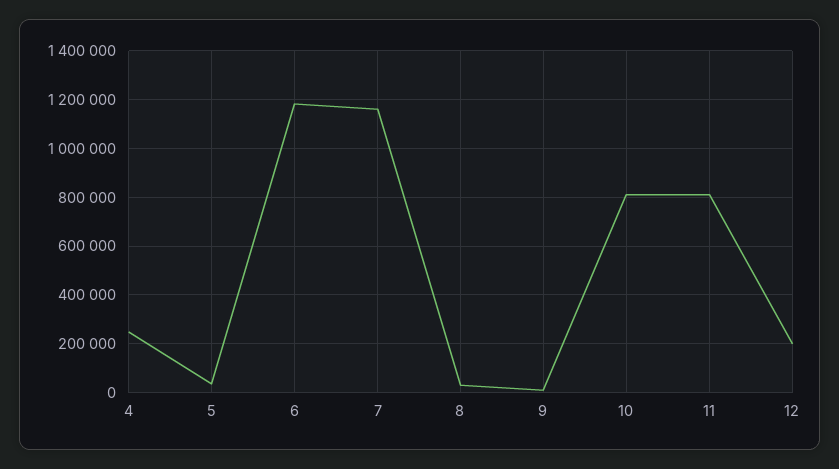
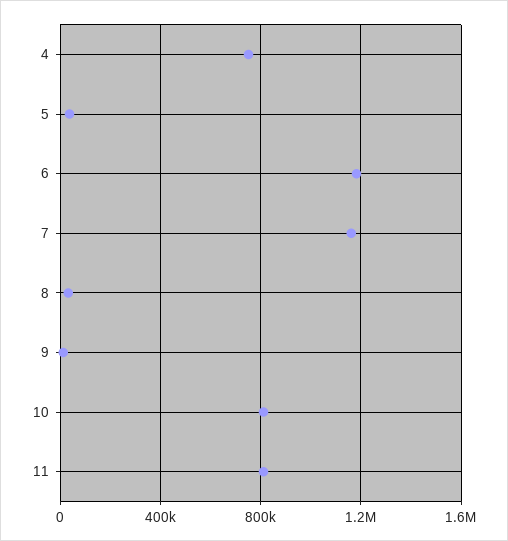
4: 250000 -> 750000
12: 200000 -> none

